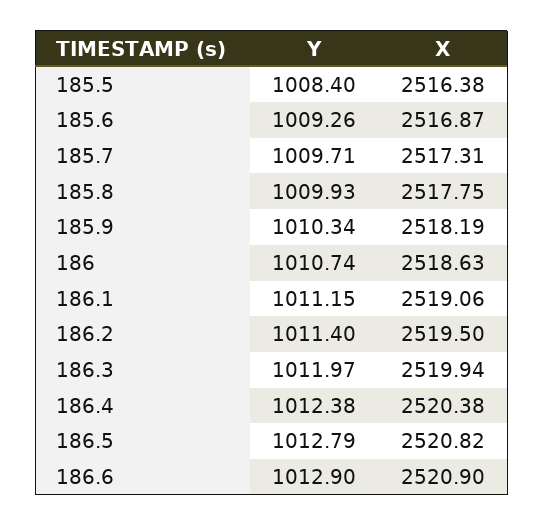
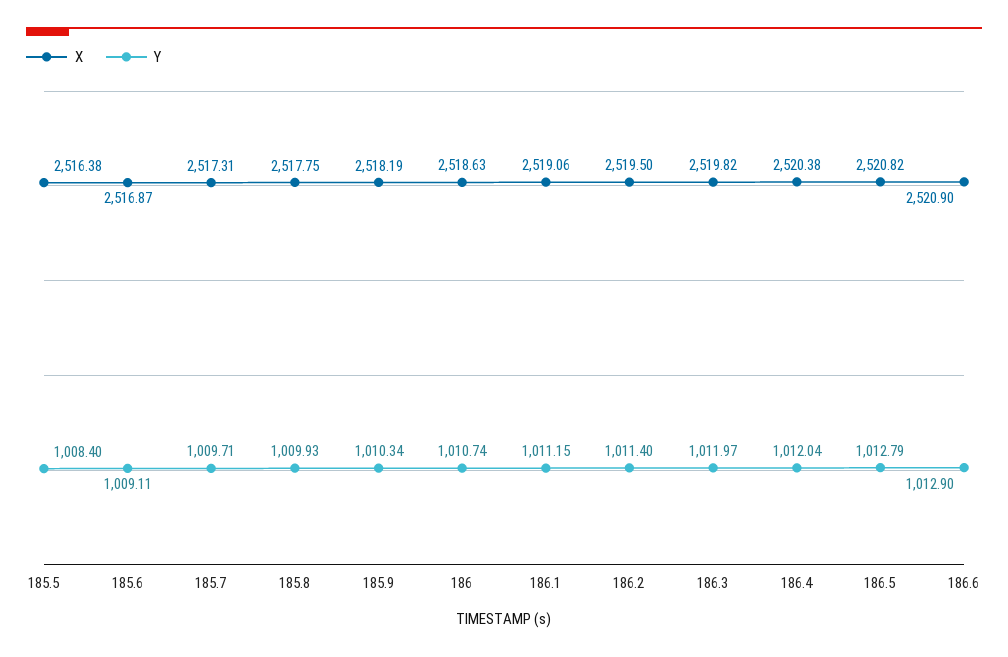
Y, 185.6: 1009.26 -> 1009.11
X, 186.3: 2519.94 -> 2519.82
Y, 186.4: 1012.38 -> 1012.04

